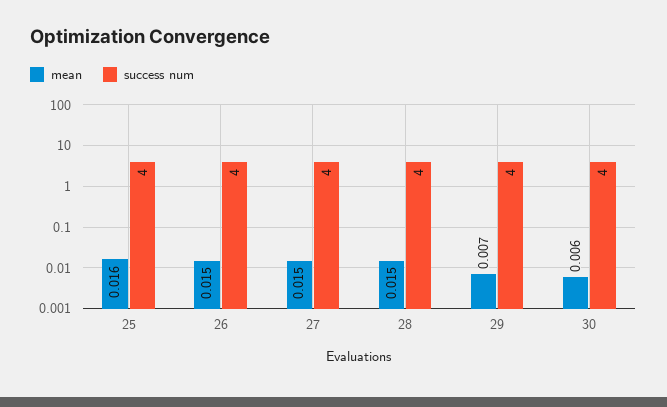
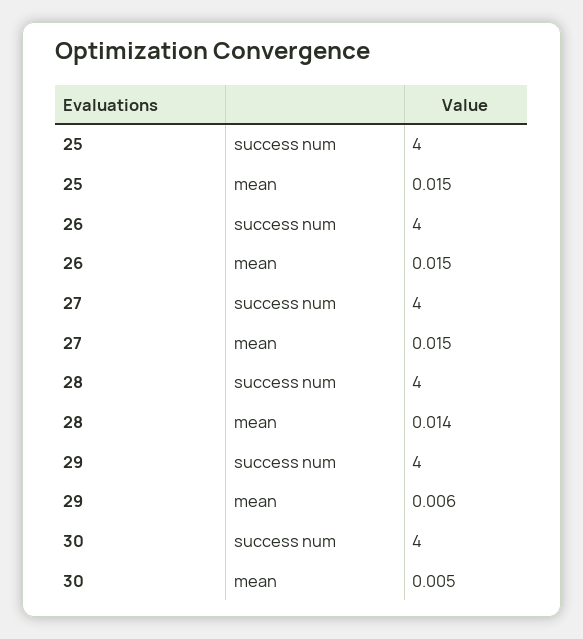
mean, 25: 0.016 -> 0.015
mean, 28: 0.015 -> 0.014
mean, 29: 0.007 -> 0.006
mean, 30: 0.006 -> 0.005

